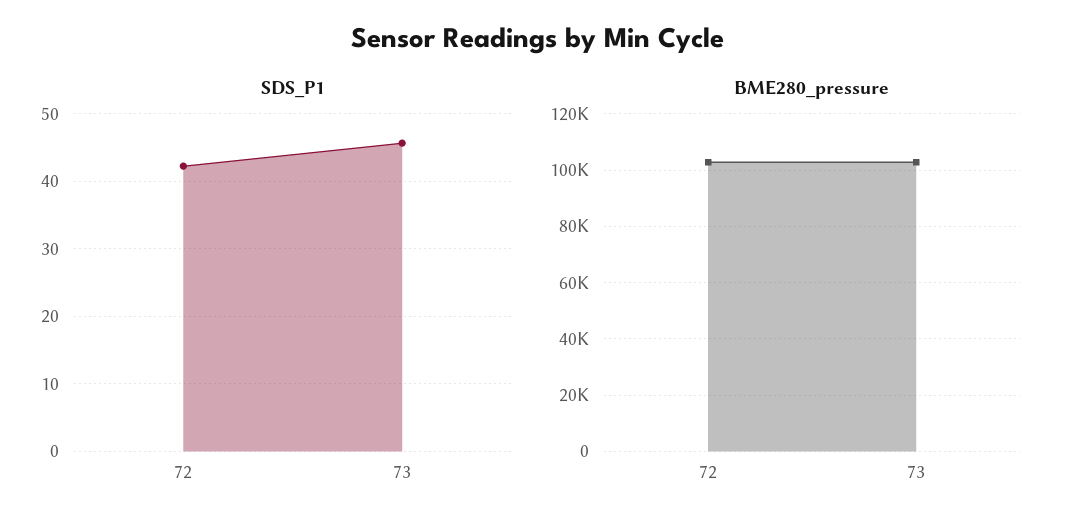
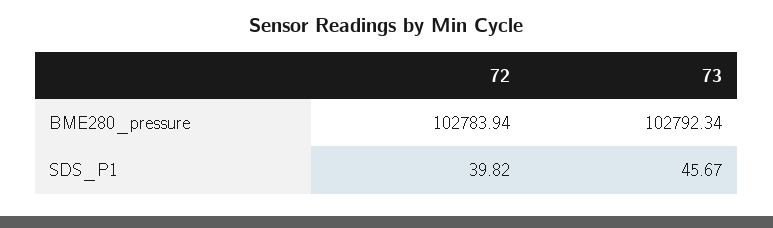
SDS_P1, 72: 42 -> 39.82

